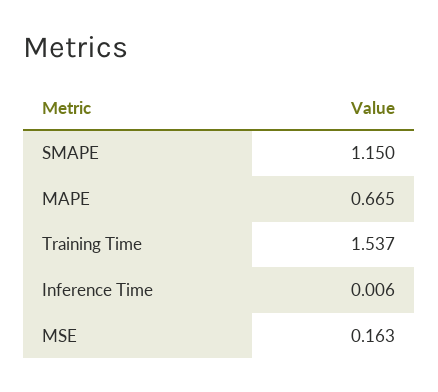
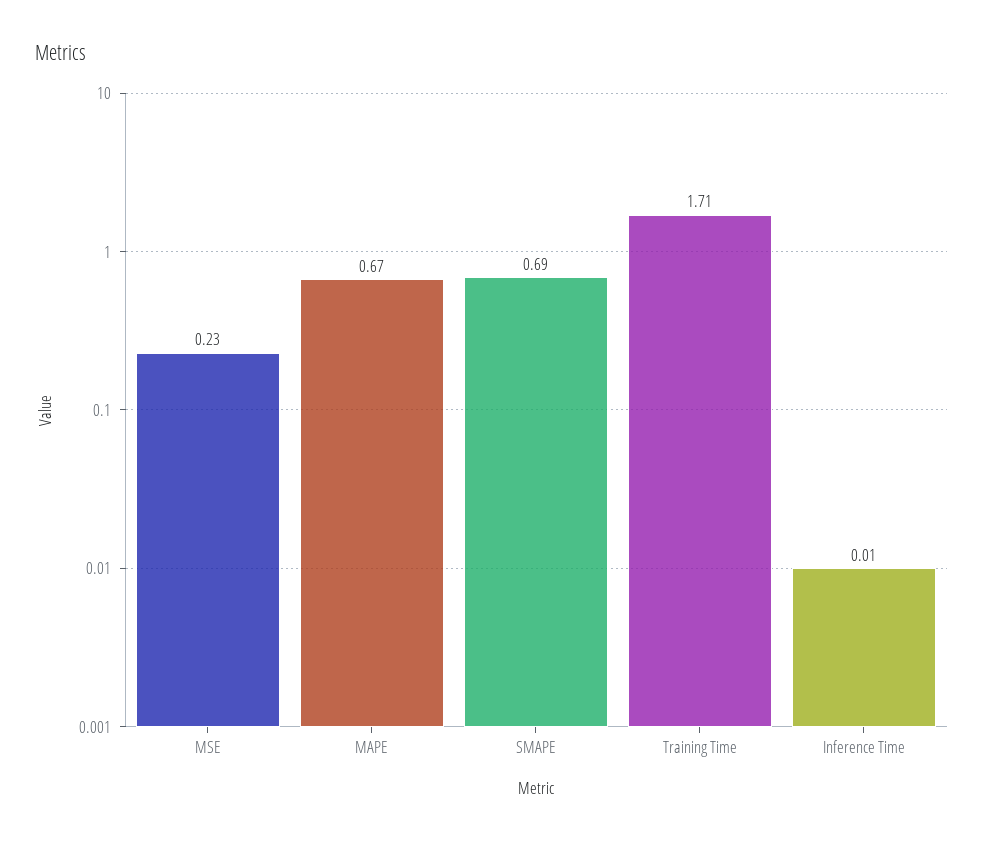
SMAPE: 1.15 -> 0.69
Training Time: 1.537 -> 1.71
MSE: 0.163 -> 0.23

